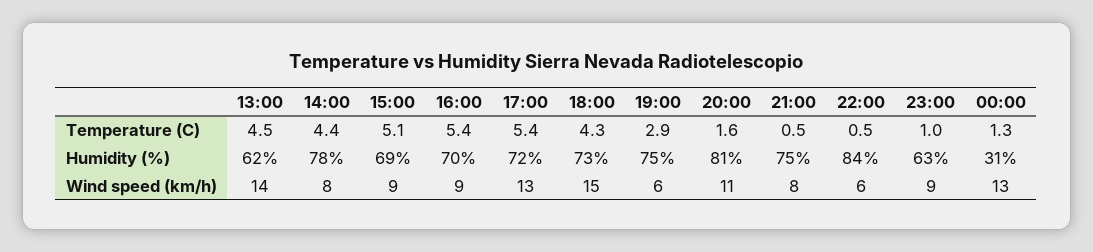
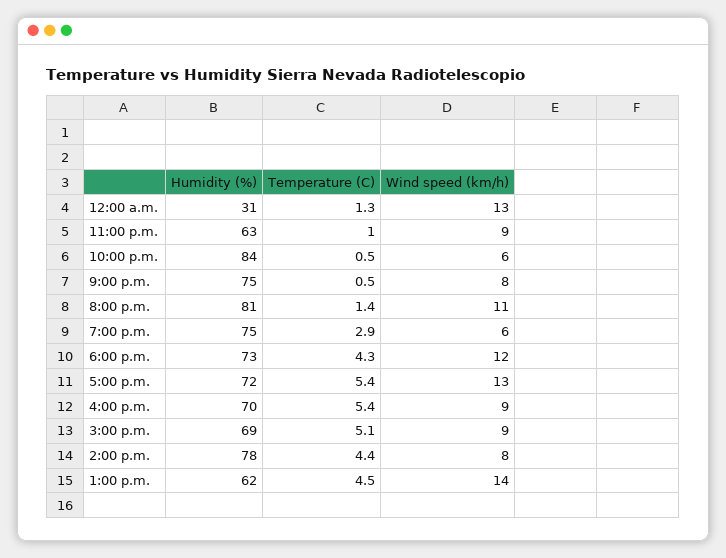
20:00, Temperature (C): 1.6 -> 1.4
18:00, Wind speed (km/h): 15 -> 12

